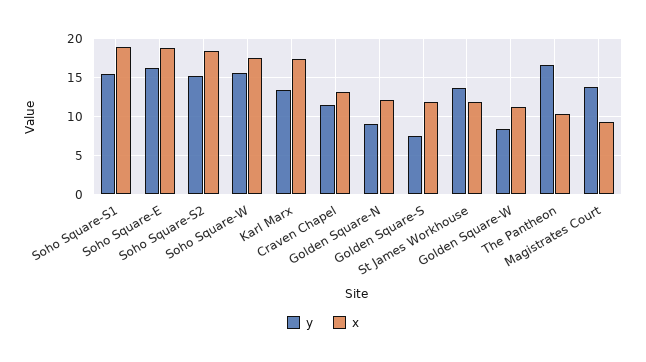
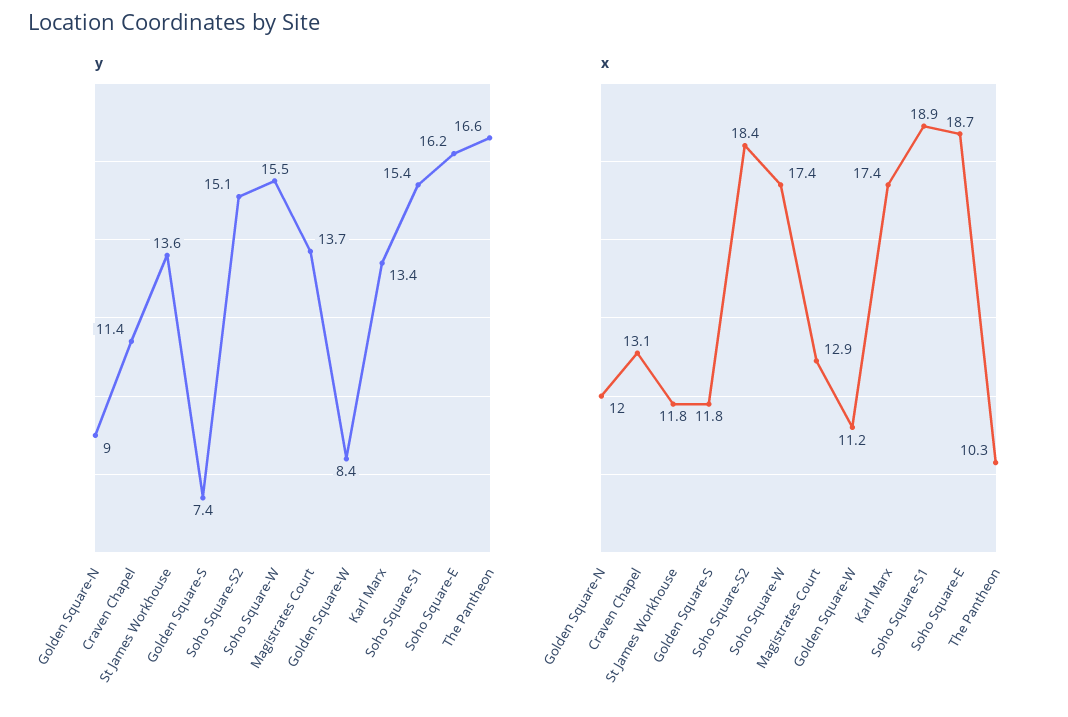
x, Magistrates Court: 9 -> 12.9

